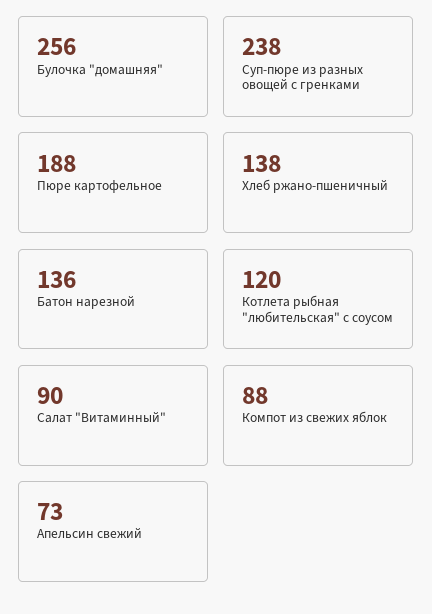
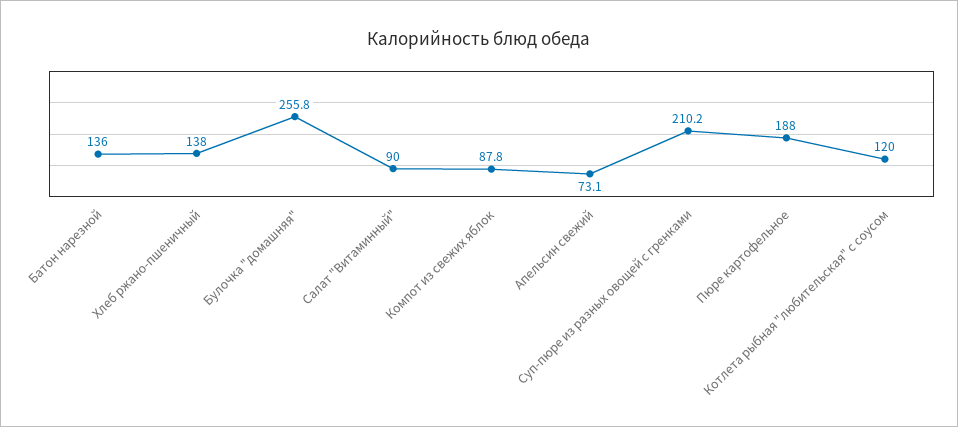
Суп-пюре из разных овощей с гренками: 238 -> 210.2

